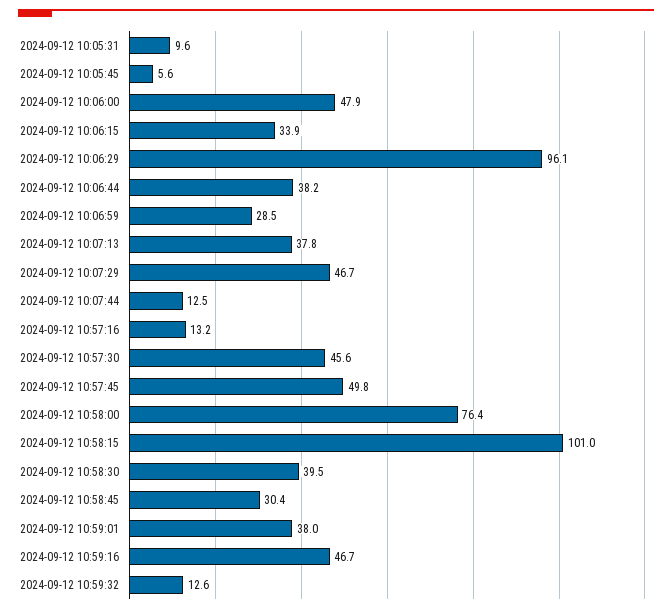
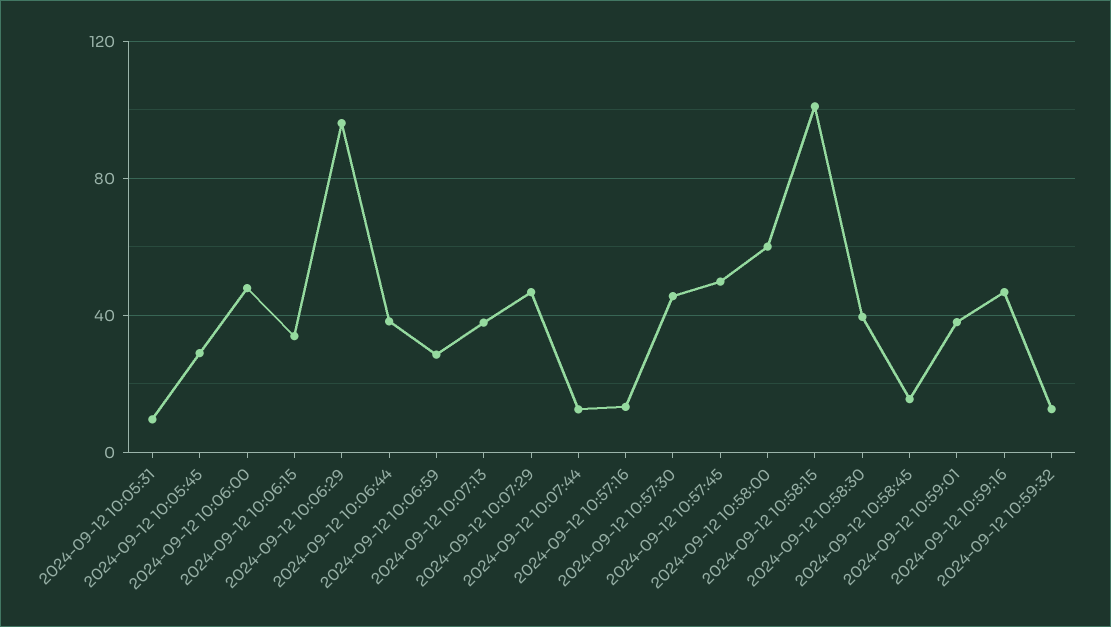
2024-09-12 10:05:45: 5.6 -> 30
2024-09-12 10:58:00: 76.4 -> 60
2024-09-12 10:58:45: 30.4 -> 15

